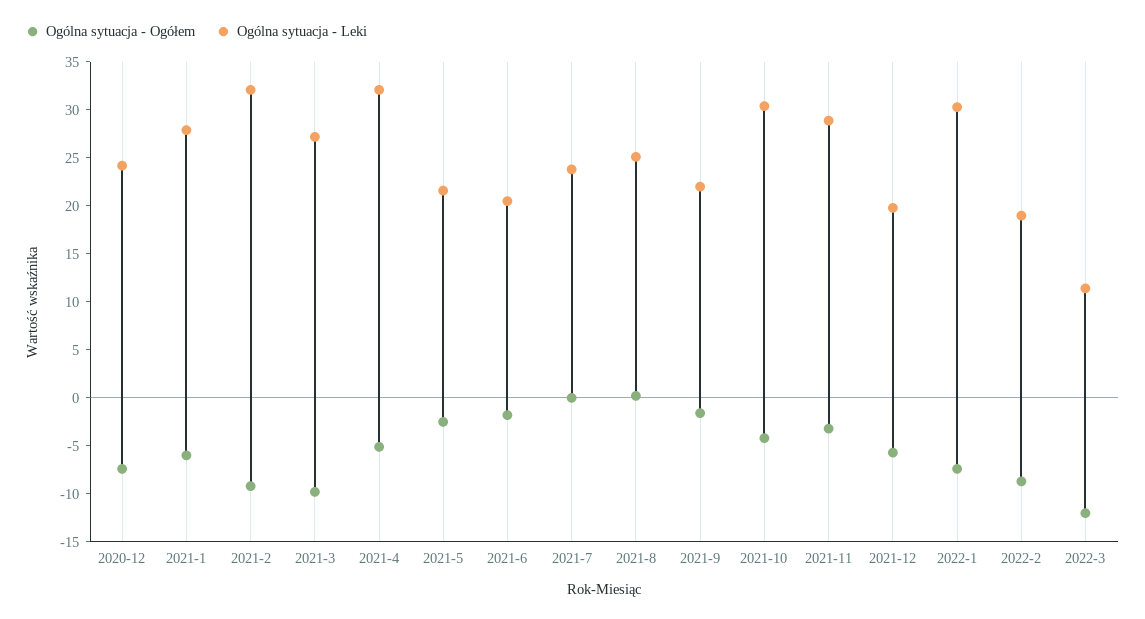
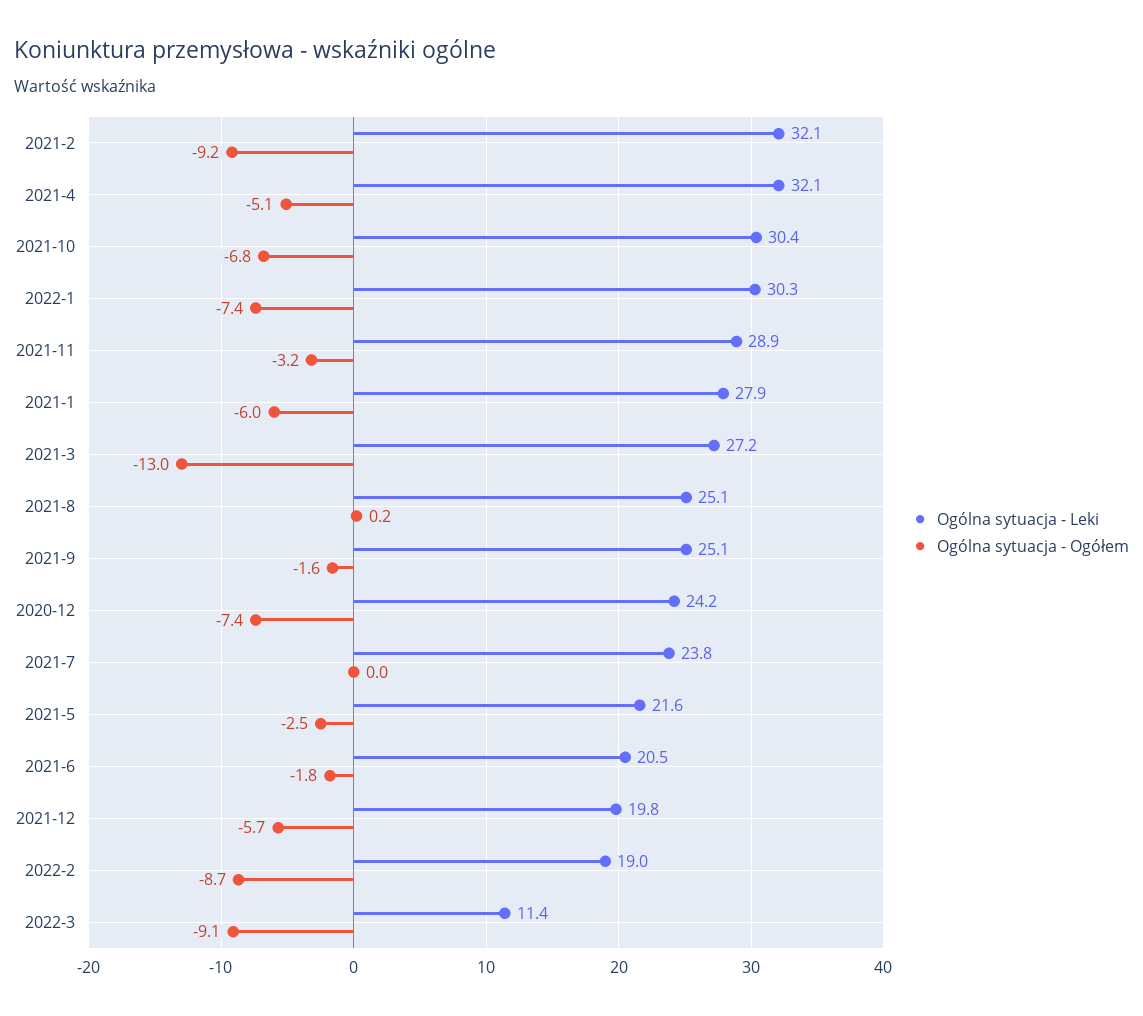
Ogólna sytuacja - Ogółem, 2021-3: -10 -> -13
Ogólna sytuacja - Leki, 2021-9: 22 -> 25.1
Ogólna sytuacja - Ogółem, 2021-10: -4 -> -6.8
Ogólna sytuacja - Ogółem, 2022-3: -12 -> -9.1

